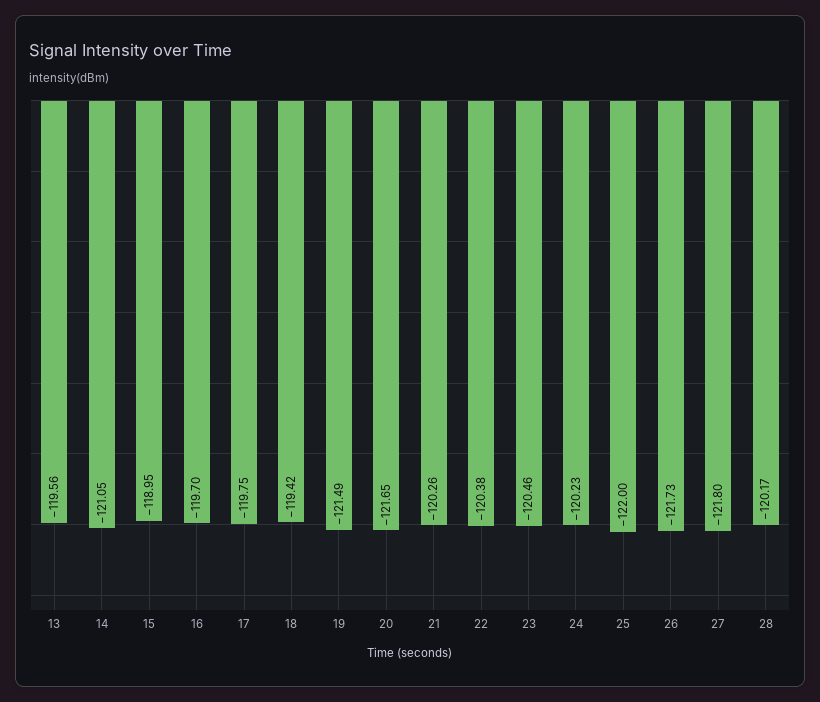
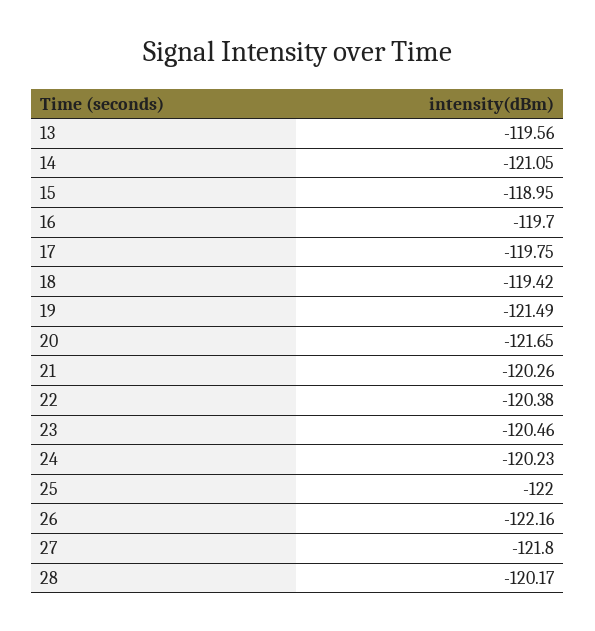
26: -121.73 -> -122.16

